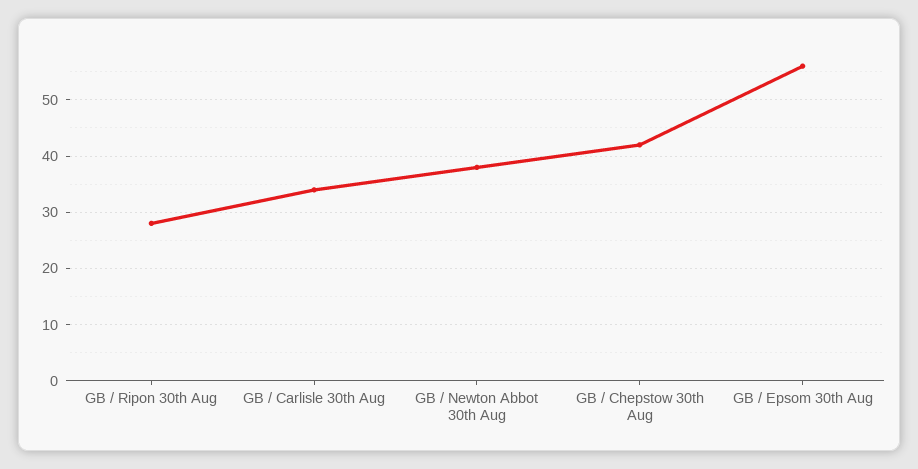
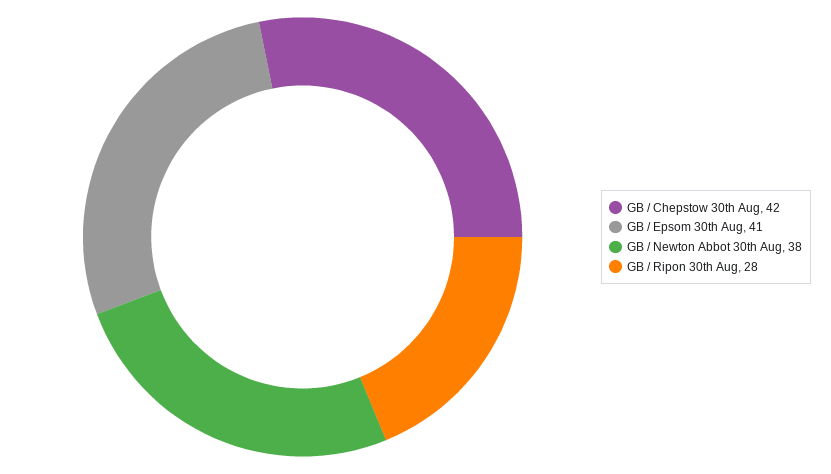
GB / Carlisle 30th Aug: 35 -> none
GB / Epsom 30th Aug: 55 -> 41

